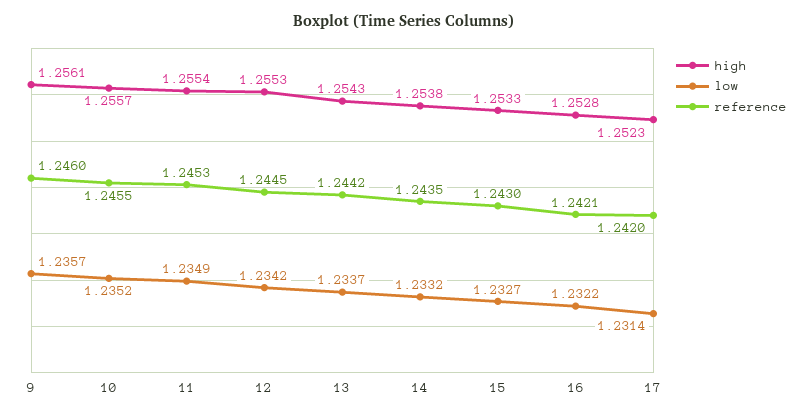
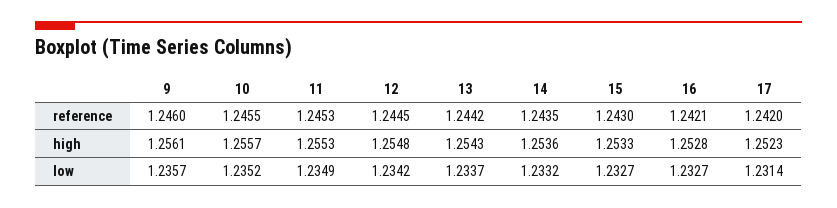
high, 11: 1.2554 -> 1.2553
high, 12: 1.2553 -> 1.2548
high, 14: 1.2538 -> 1.2536
low, 16: 1.2322 -> 1.2327

